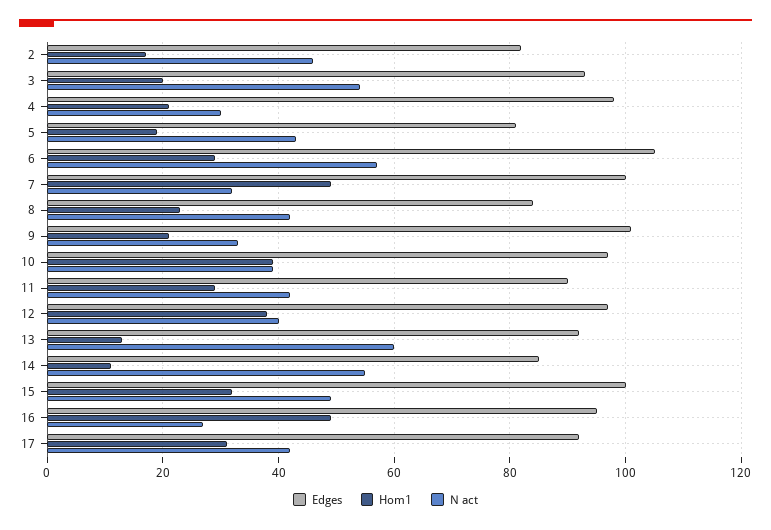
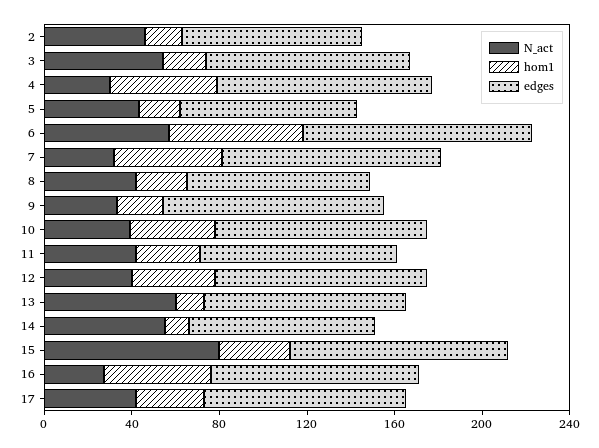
Hom1, 4: 20 -> 50
Hom1, 6: 30 -> 60
N act, 15: 50 -> 80

